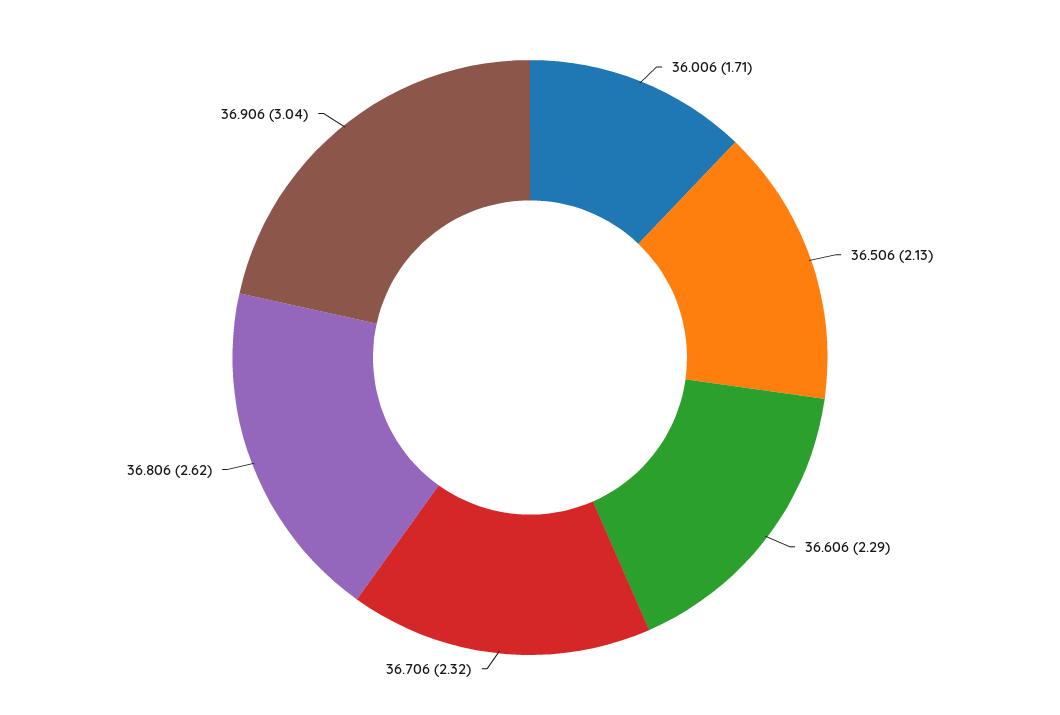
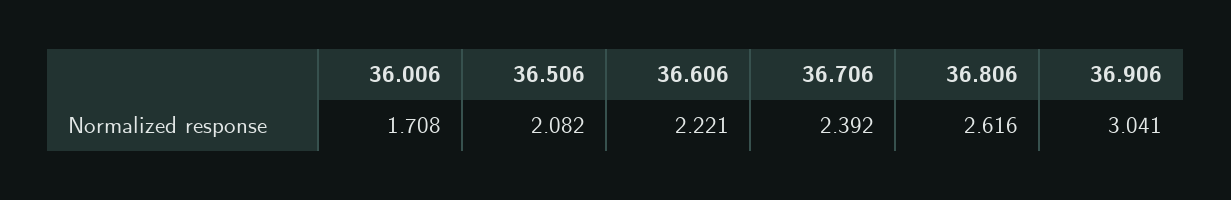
36.506: 2.13 -> 2.082
36.606: 2.29 -> 2.221
36.706: 2.32 -> 2.392

